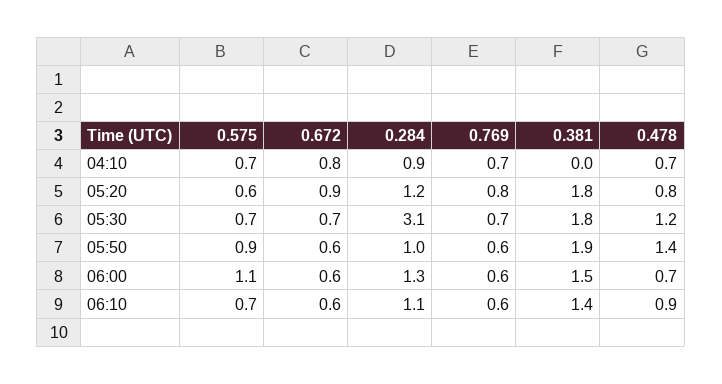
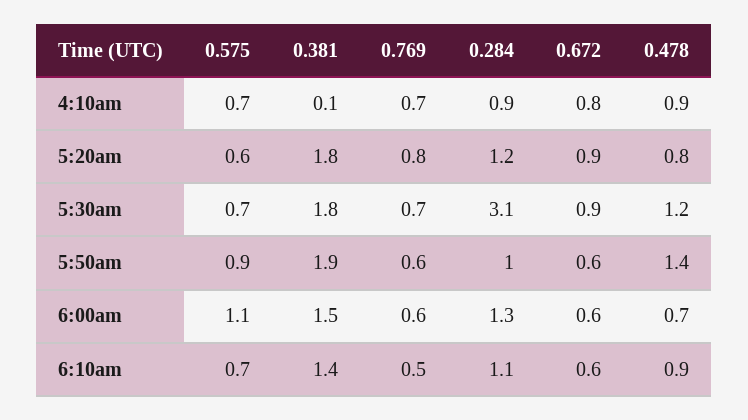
0.381, 04:10: 0 -> 0.1
0.478, 04:10: 0.7 -> 0.9
0.672, 05:30: 0.7 -> 0.9
0.769, 06:10: 0.6 -> 0.5

